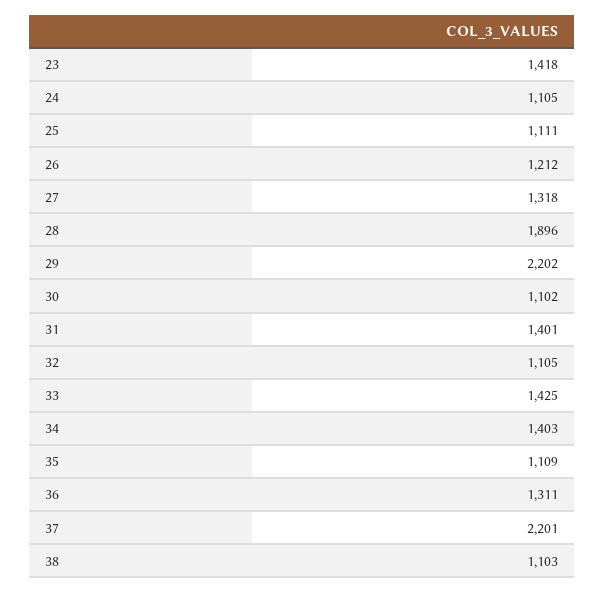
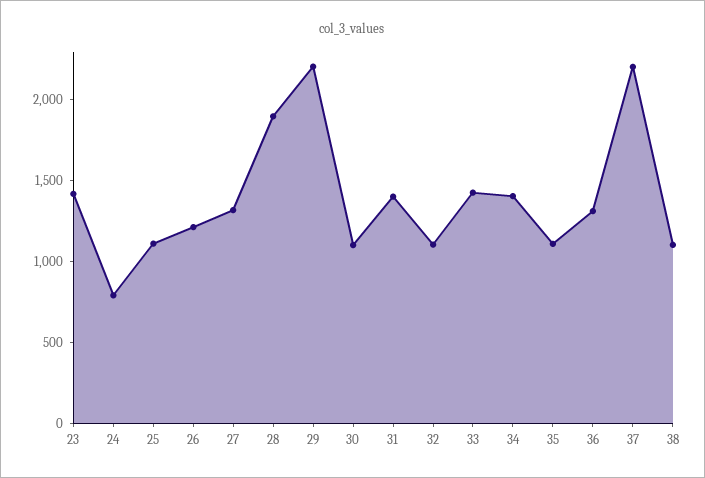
24: 1105 -> 800

